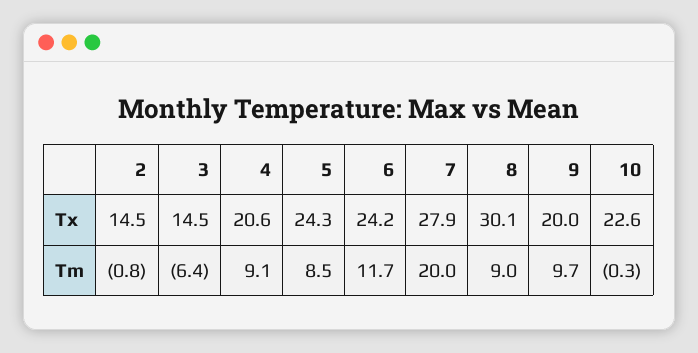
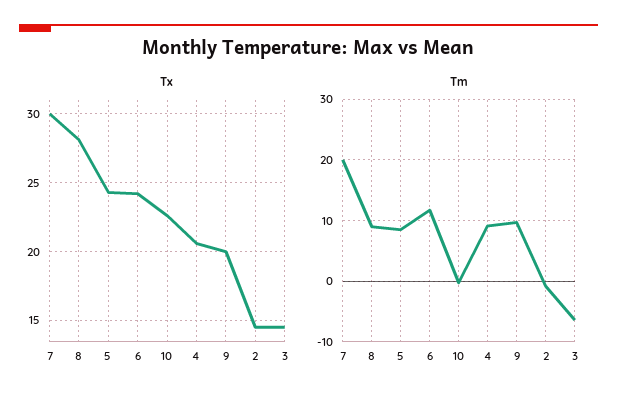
Tx, 7: 27.9 -> 30
Tx, 8: 30.1 -> 28

